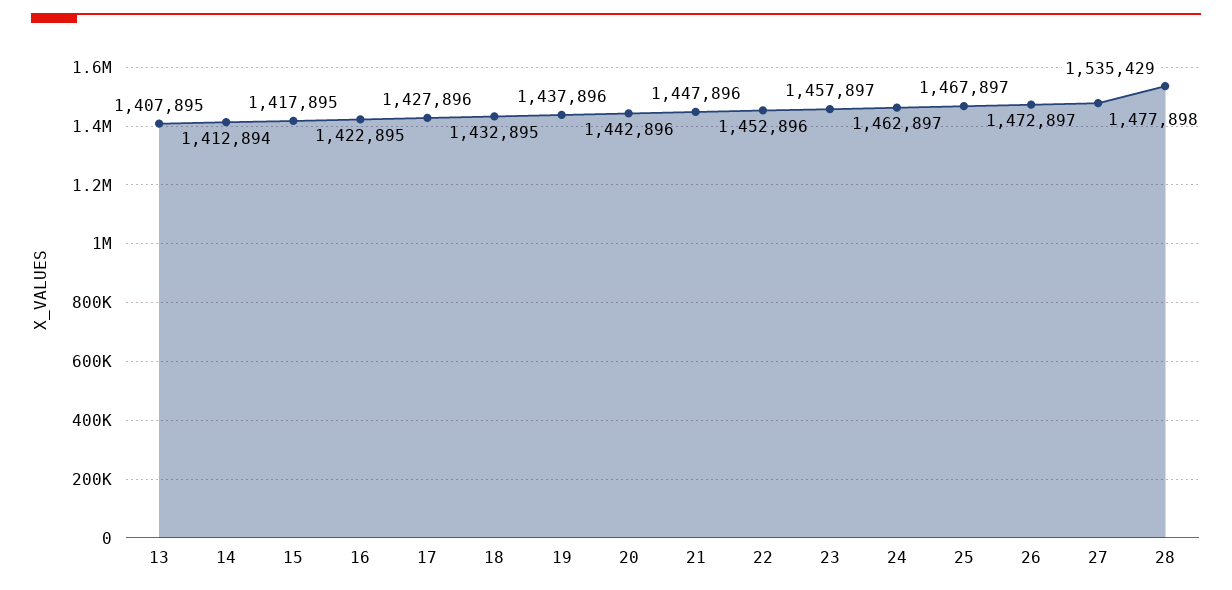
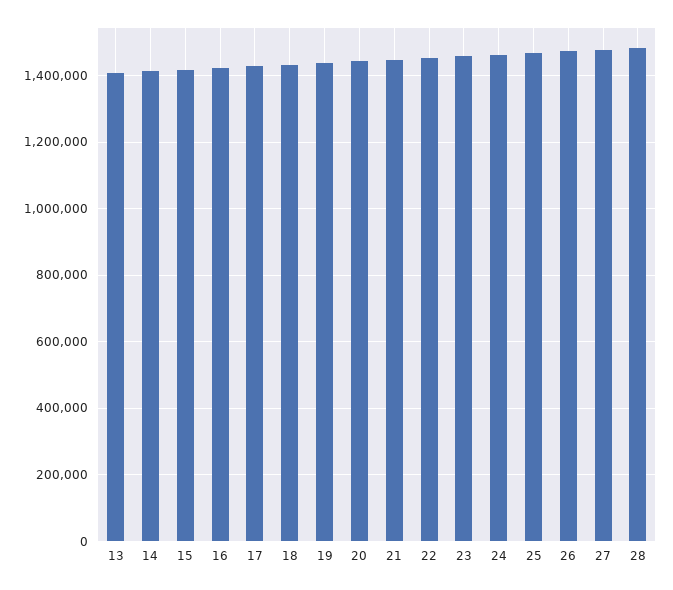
28: 1535429 -> 1480000

